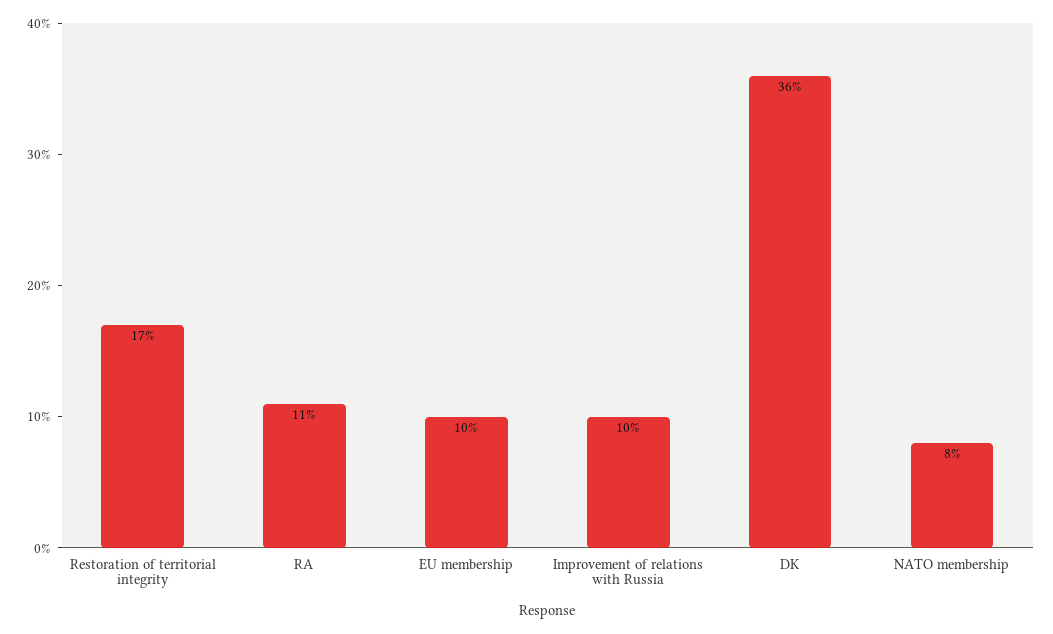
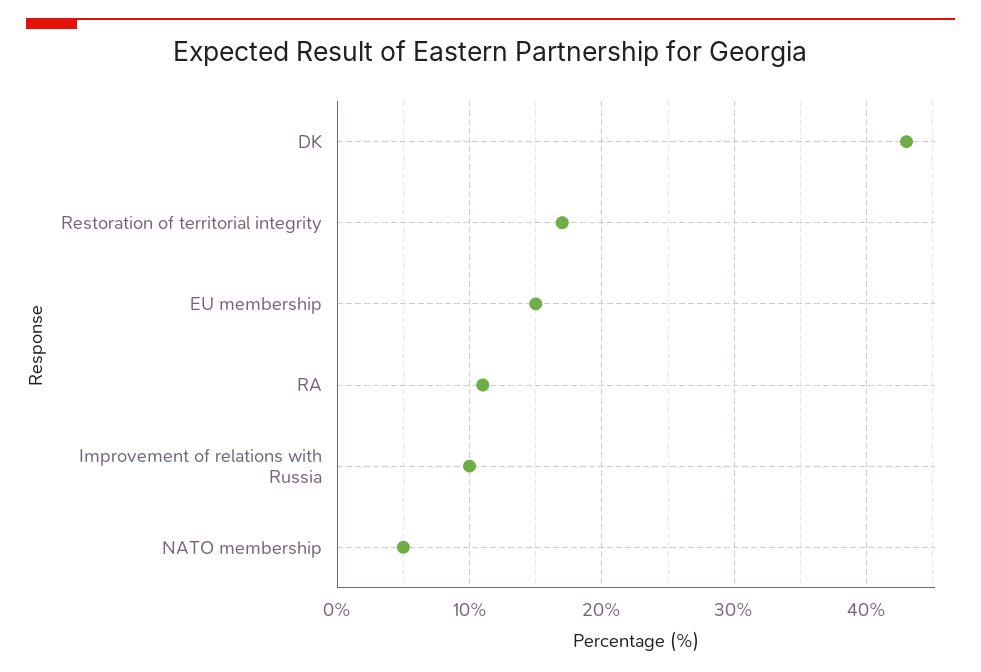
EU membership: 10 -> 15
DK: 36 -> 43
NATO membership: 8 -> 5

